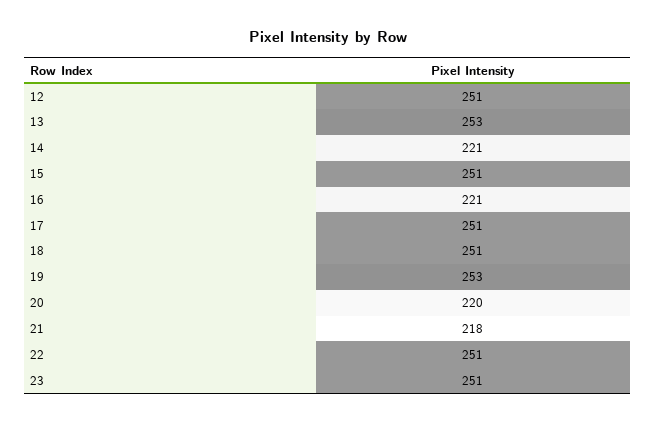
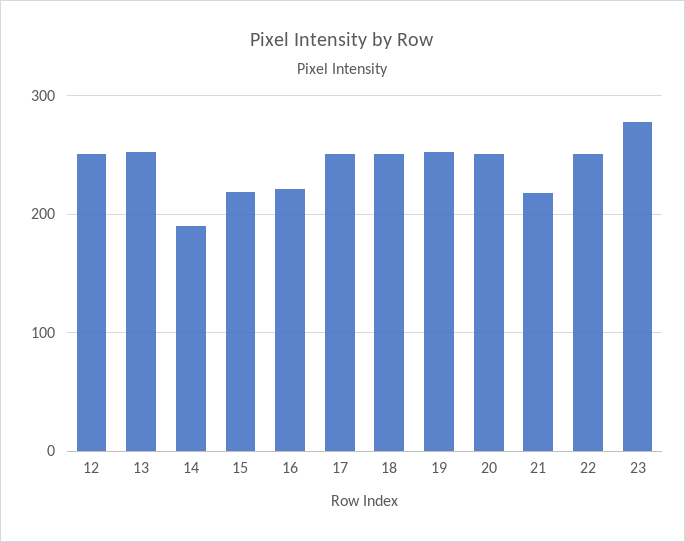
14: 221 -> 190
15: 251 -> 220
20: 220 -> 250
23: 251 -> 280

